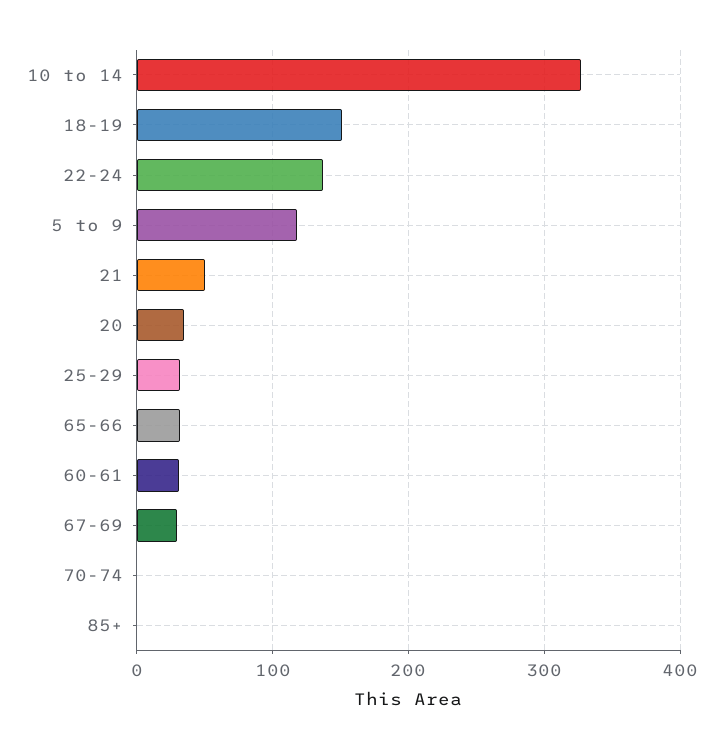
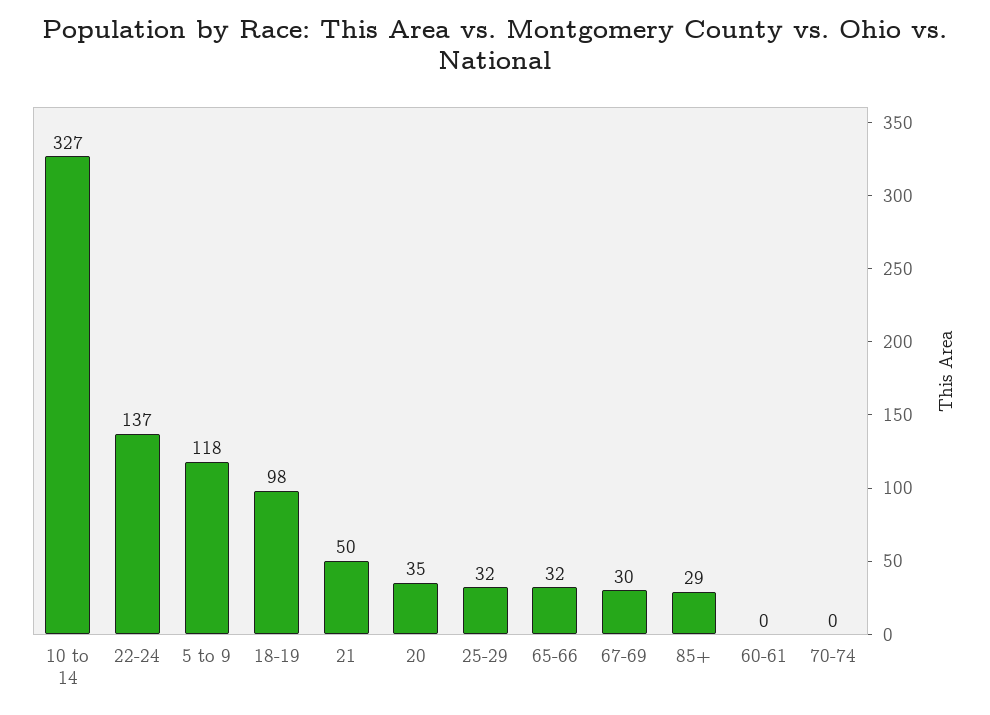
18-19: 150 -> 98
60-61: 30 -> 0
85+: 0 -> 29

